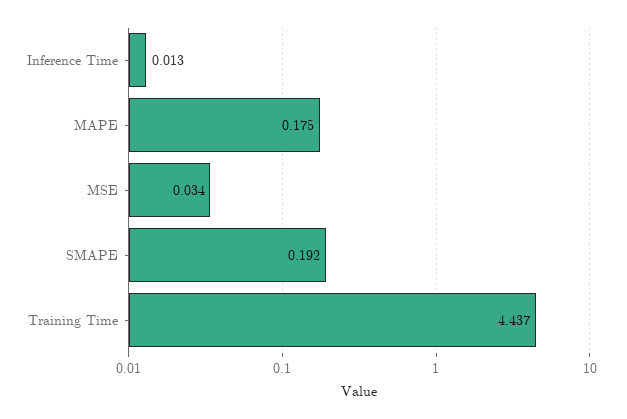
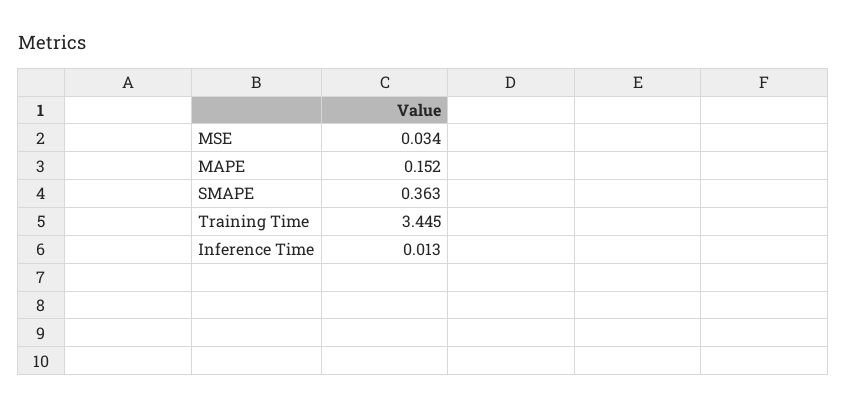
MAPE: 0.175 -> 0.152
SMAPE: 0.192 -> 0.363
Training Time: 4.437 -> 3.445

